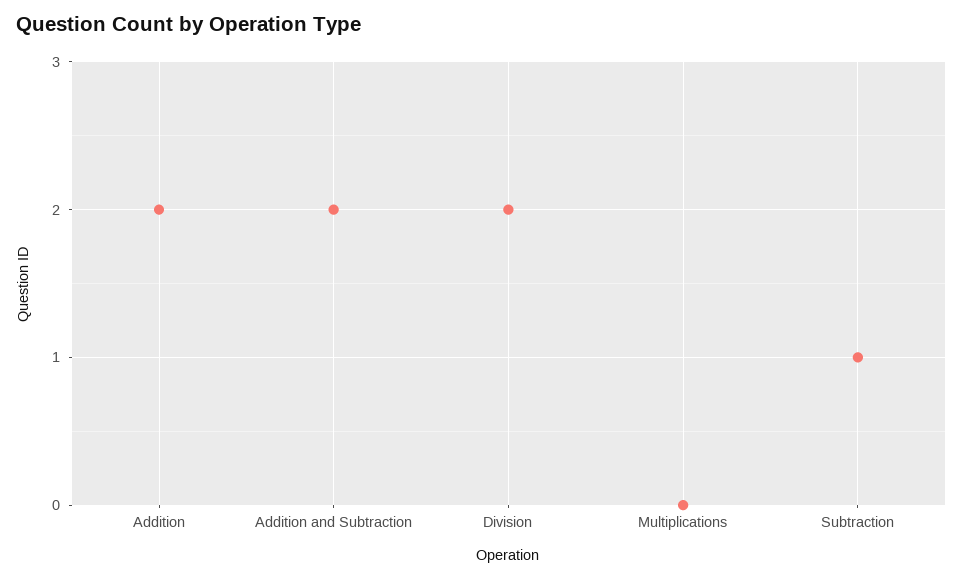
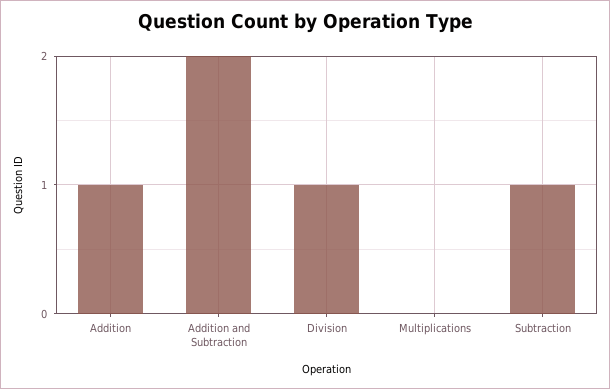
Addition: 2 -> 1
Division: 2 -> 1

